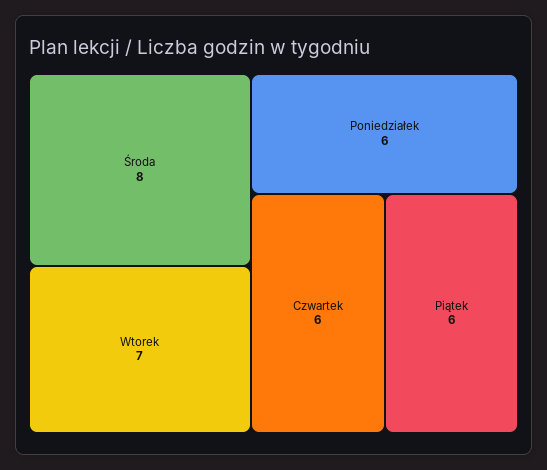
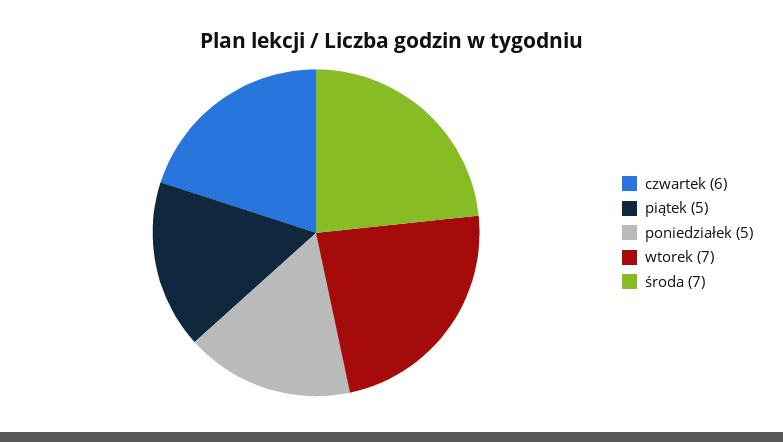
Środa: 8 -> 7
Poniedziałek: 6 -> 5
Piątek: 6 -> 5

